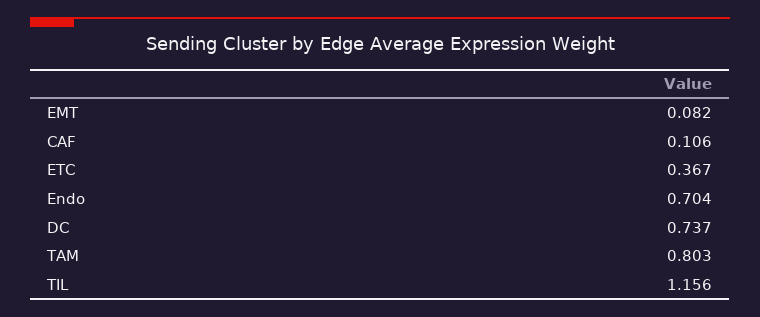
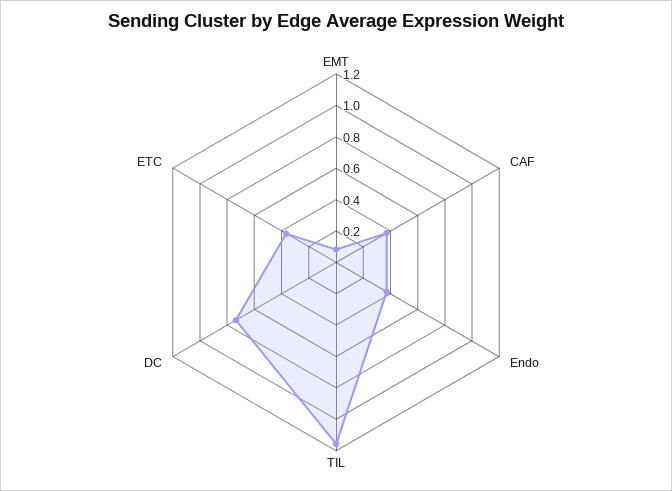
CAF: 0.106 -> 0.4
Endo: 0.704 -> 0.4
TAM: 0.803 -> none

